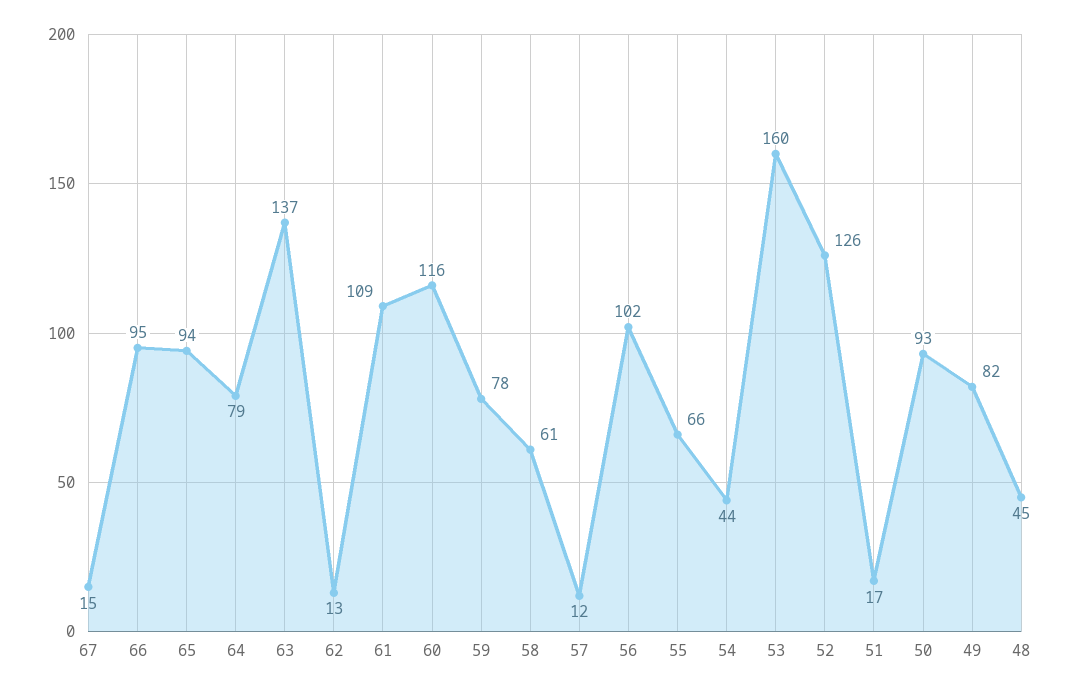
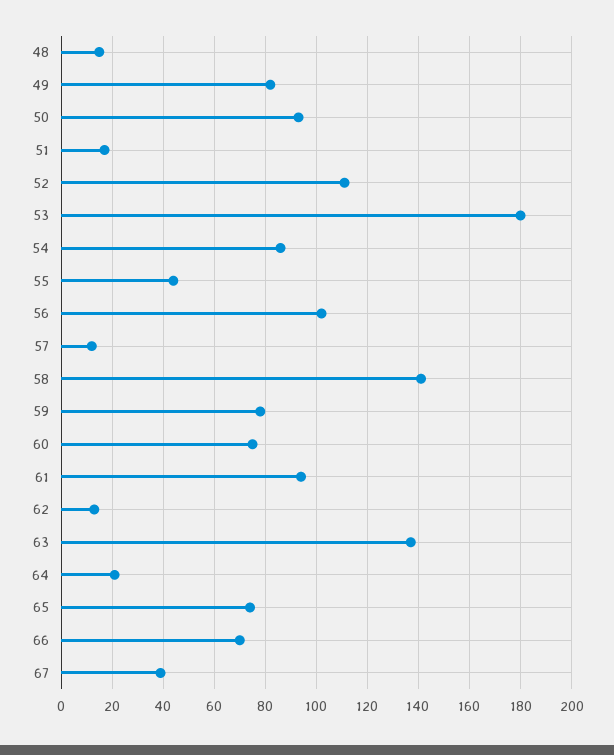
67: 15 -> 40
66: 95 -> 70
65: 94 -> 75
64: 79 -> 20
61: 109 -> 95
60: 116 -> 75
58: 61 -> 140
55: 66 -> 45
54: 44 -> 85
53: 160 -> 180
52: 126 -> 110
48: 45 -> 15

